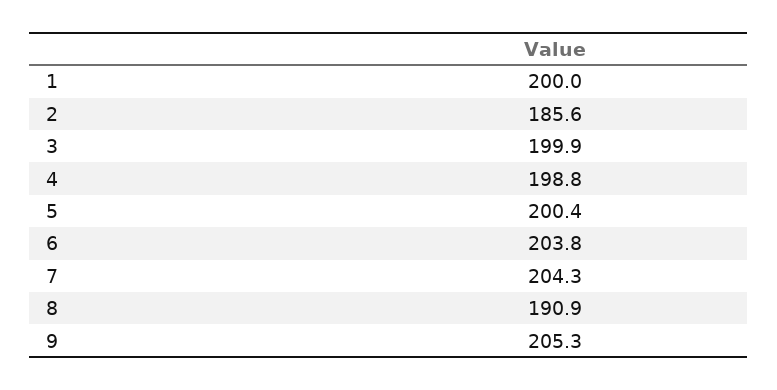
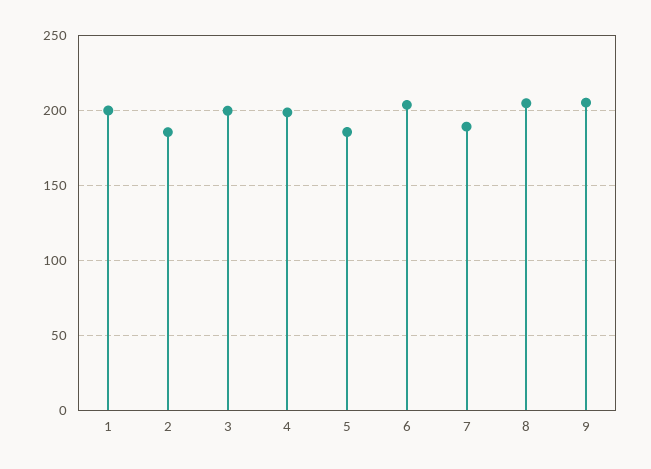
5: 200.4 -> 185
7: 204.3 -> 190
8: 190.9 -> 205

